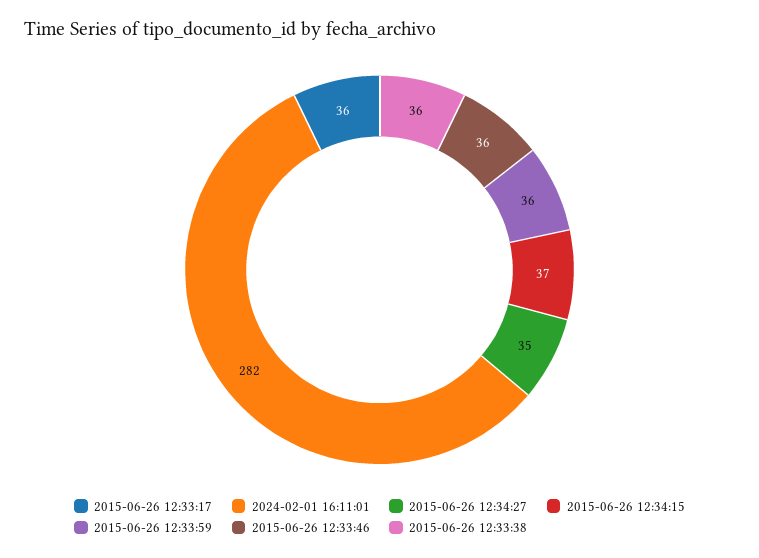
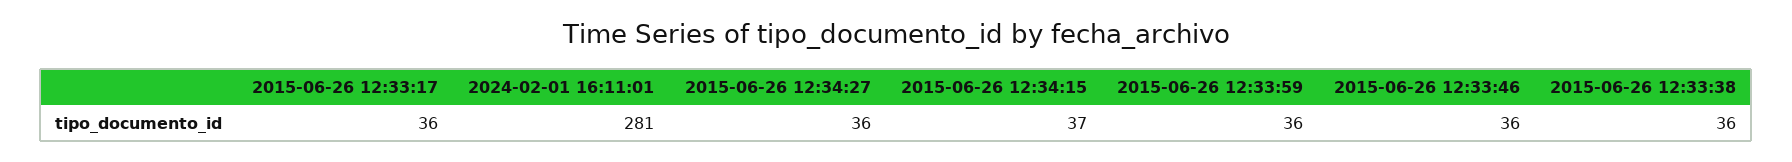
2024-02-01 16:11:01: 282 -> 281
2015-06-26 12:34:27: 35 -> 36

